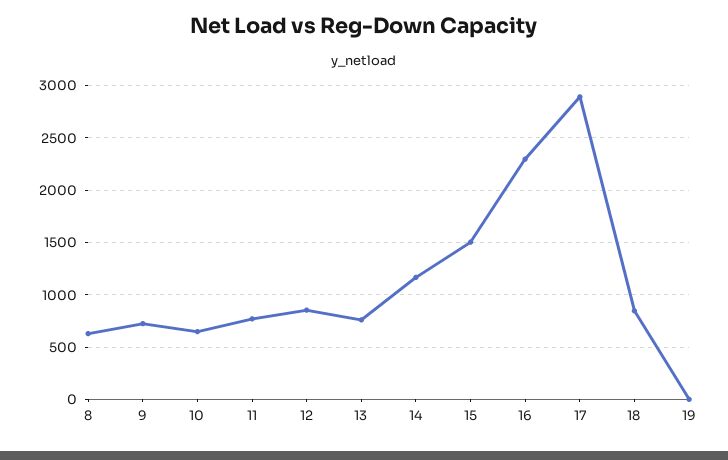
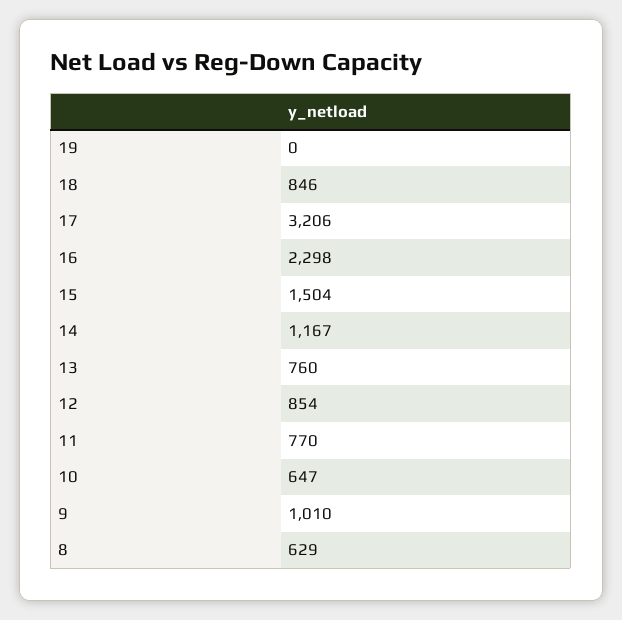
9: 700 -> 1010
17: 2900 -> 3206

